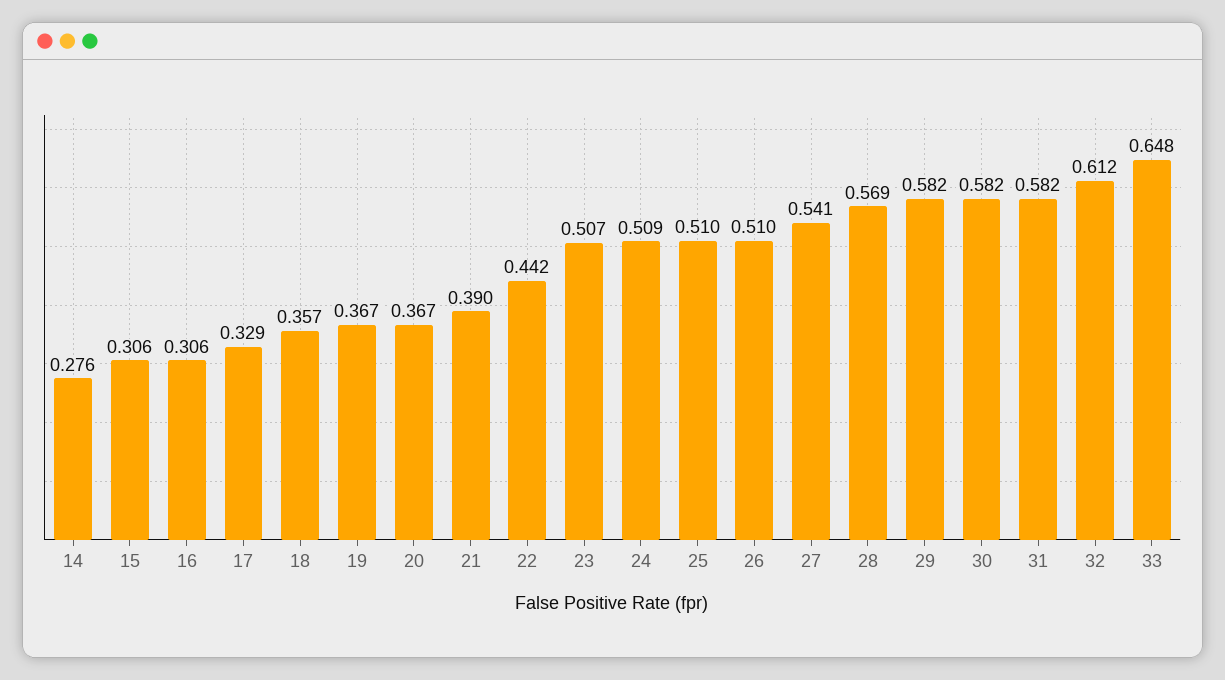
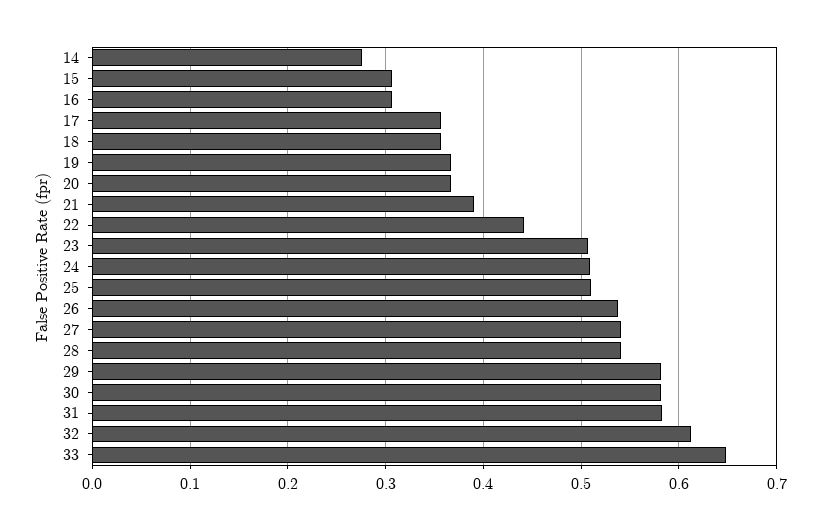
17: 0.329 -> 0.36
26: 0.51 -> 0.54
28: 0.569 -> 0.54

